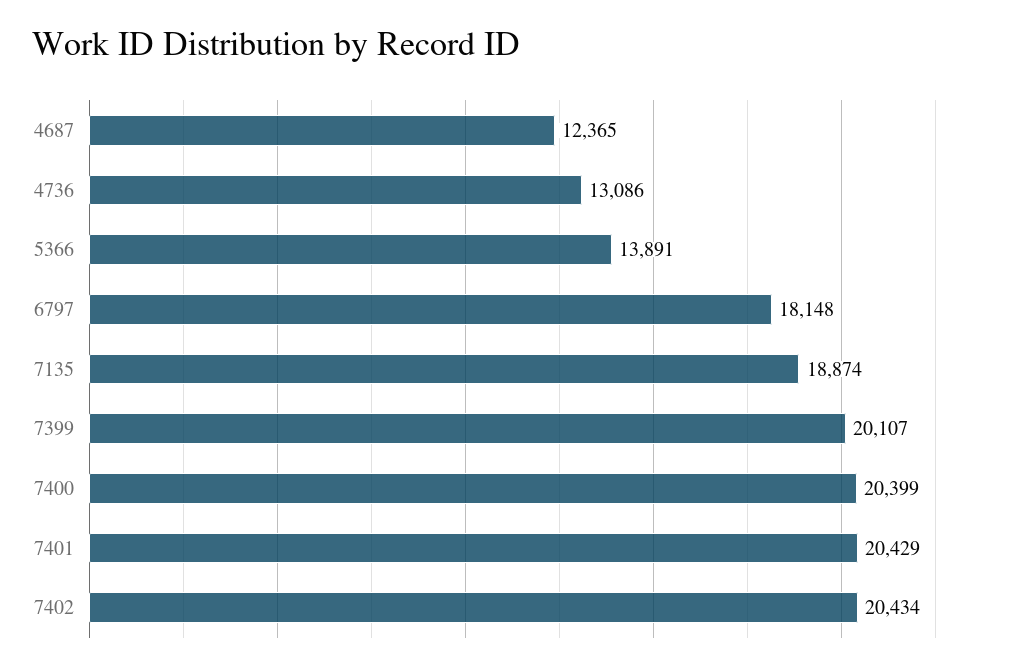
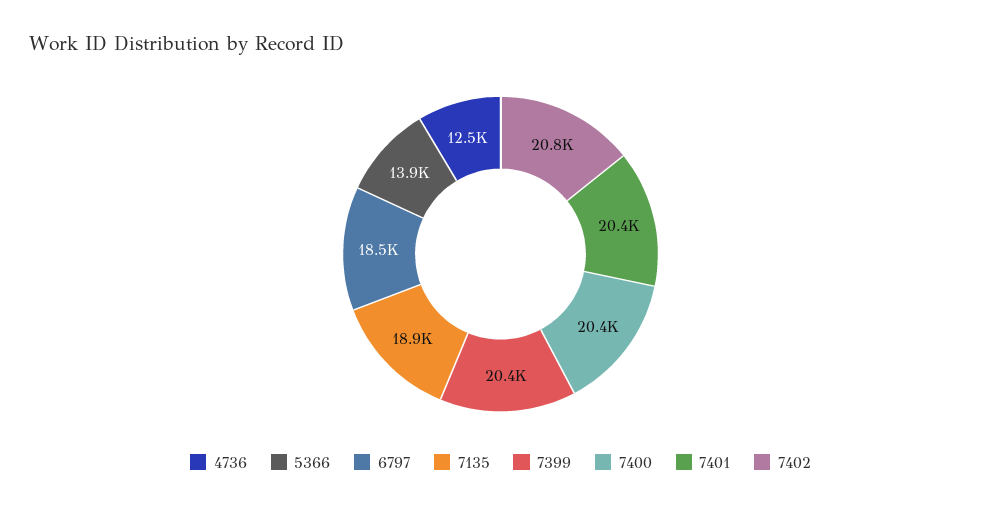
4687: 12365 -> none
4736: 13086 -> 12500
6797: 18148 -> 18500
7399: 20107 -> 20400
7402: 20434 -> 20800

